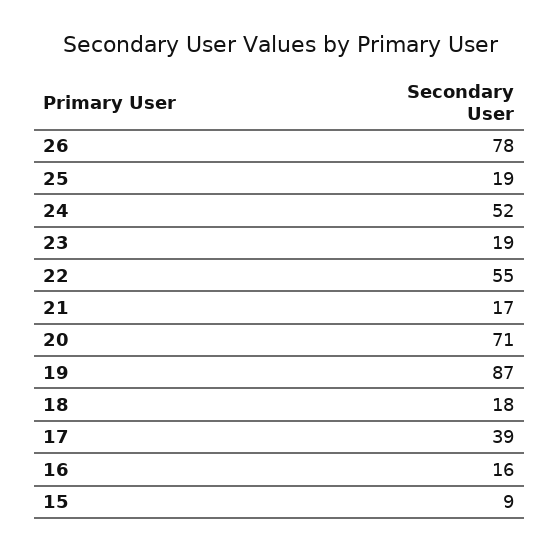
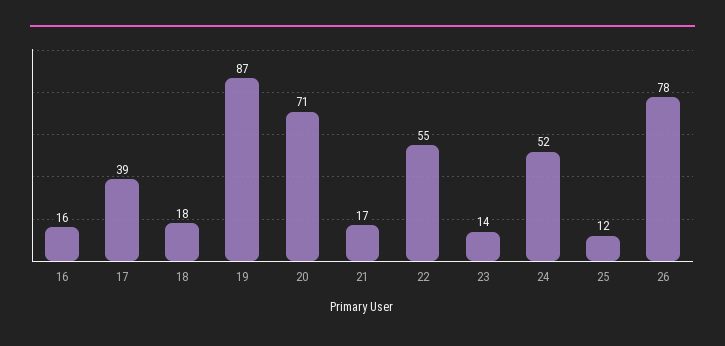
25: 19 -> 12
23: 19 -> 14
15: 9 -> none

